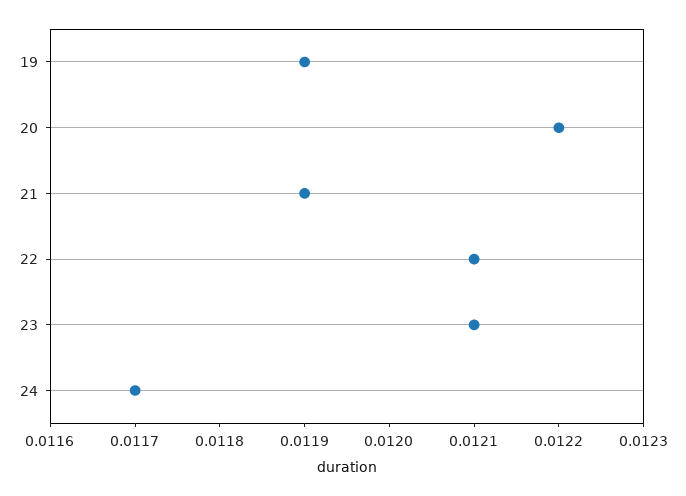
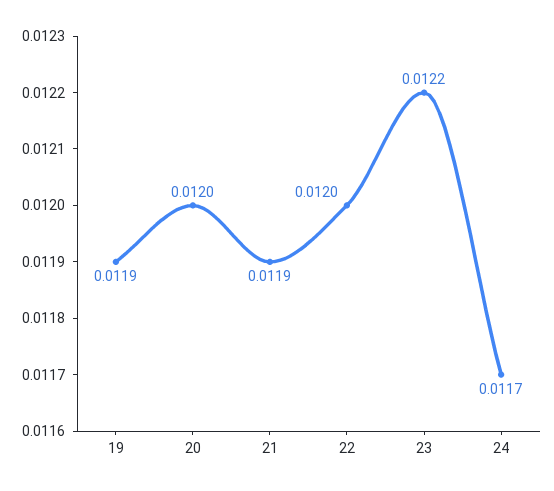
20: 0.0122 -> 0.012
22: 0.0121 -> 0.012
23: 0.0121 -> 0.0122

